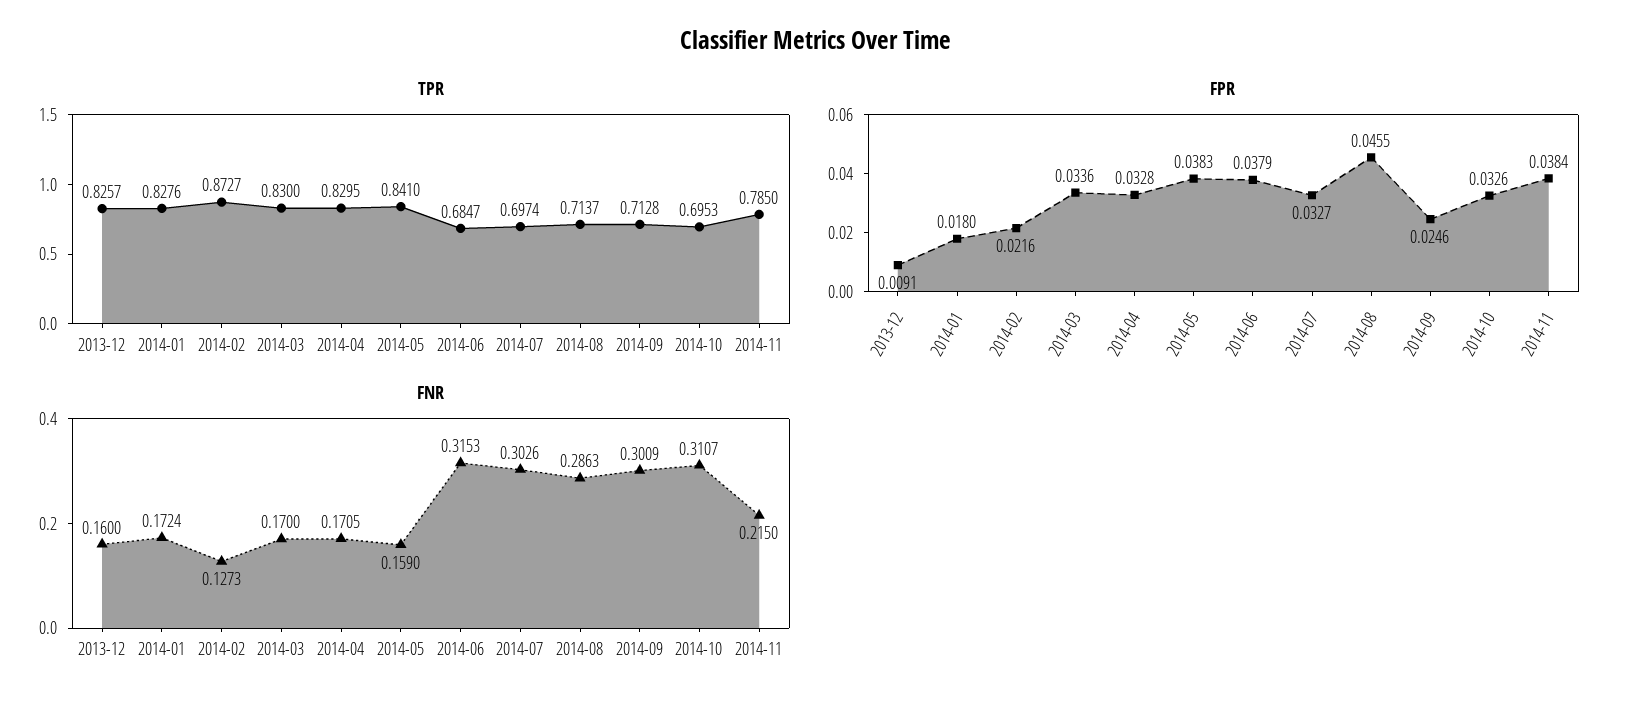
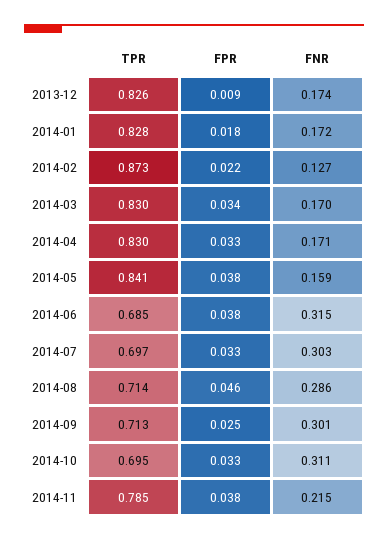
FNR, 2013-12: 0.16 -> 0.174

